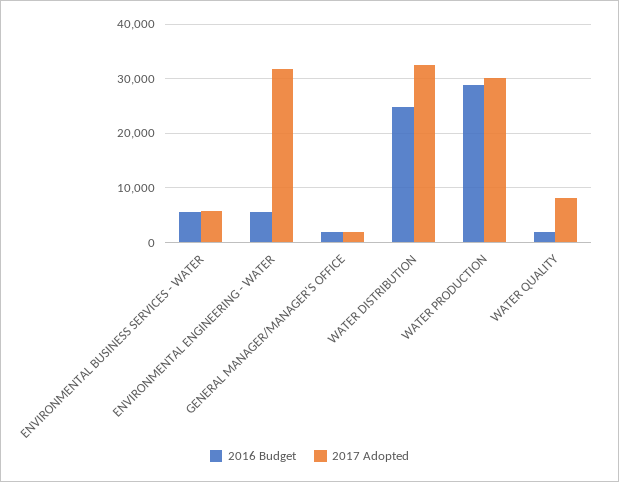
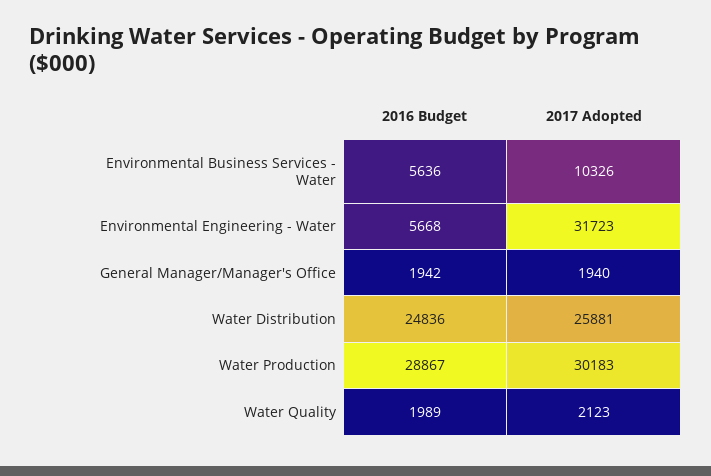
2017 Adopted, ENVIRONMENTAL BUSINESS SERVICES - WATER: 6000 -> 10326
2017 Adopted, WATER DISTRIBUTION: 32000 -> 25881
2017 Adopted, WATER QUALITY: 8000 -> 2123

